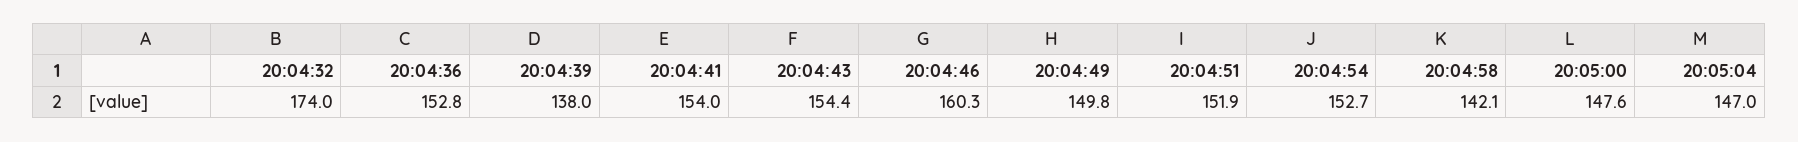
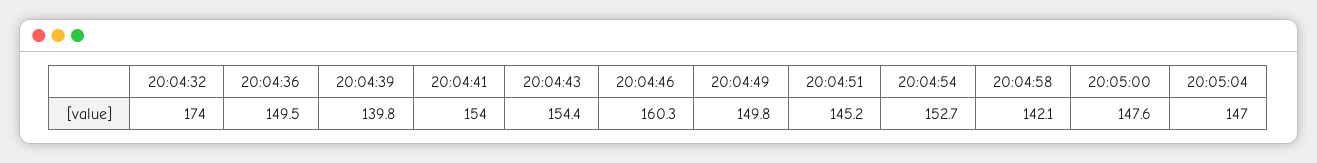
20:04:36: 152.8 -> 149.5
20:04:39: 138 -> 139.8
20:04:51: 151.9 -> 145.2

